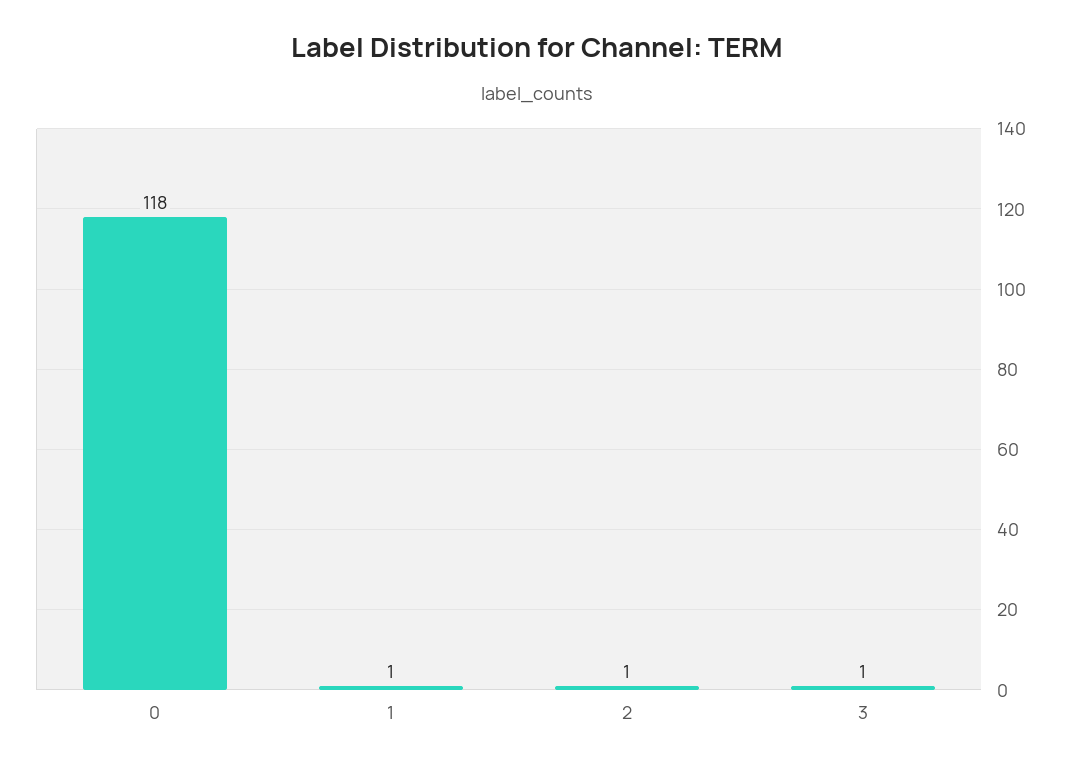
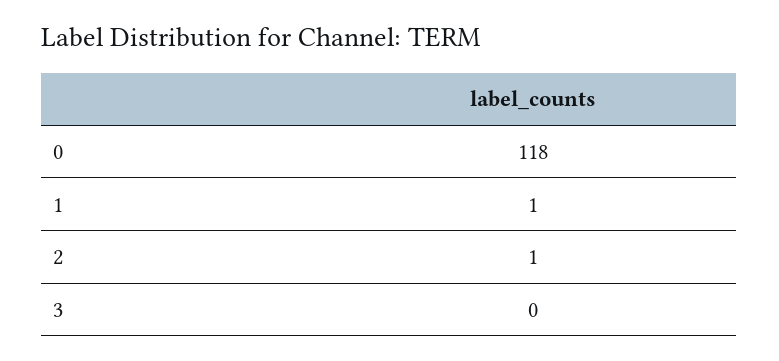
3: 1 -> 0

